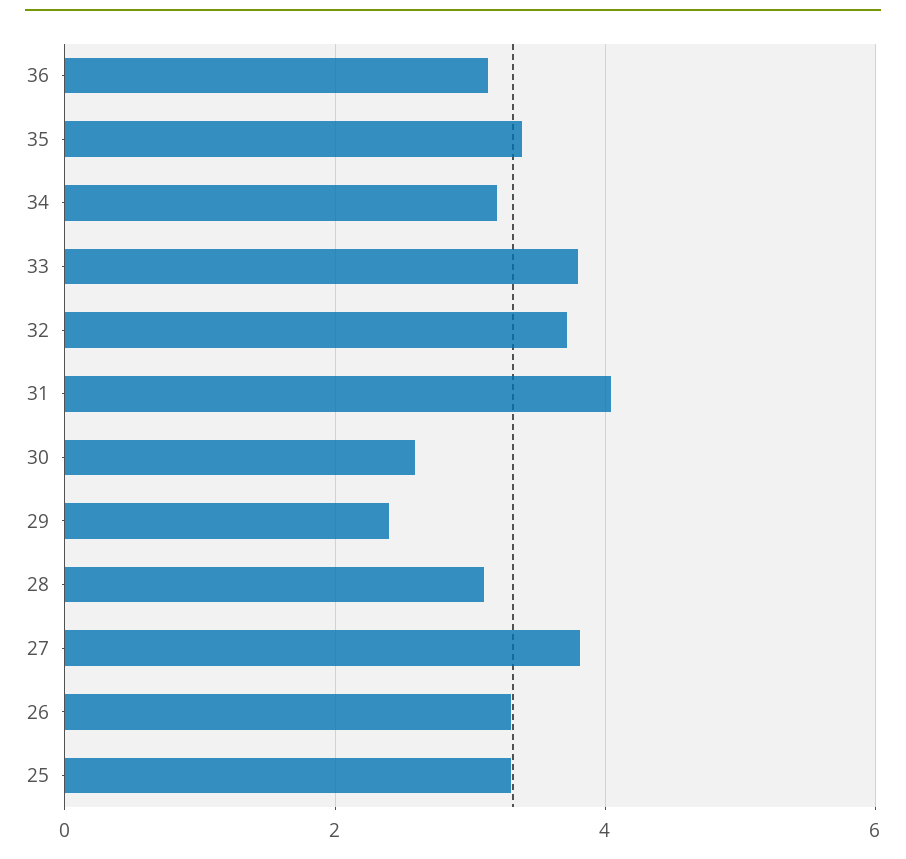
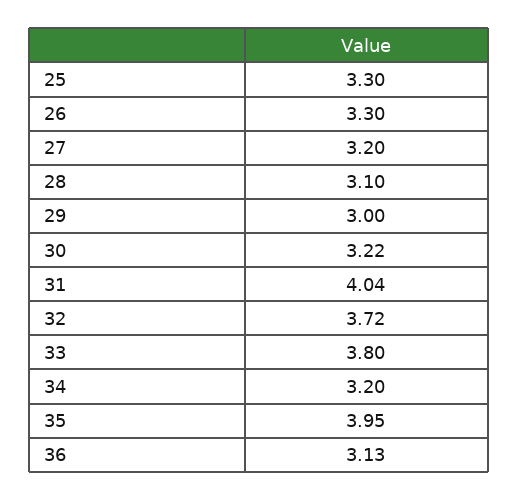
35: 3.4 -> 3.95
30: 2.6 -> 3.22
29: 2.4 -> 3
27: 3.8 -> 3.2

